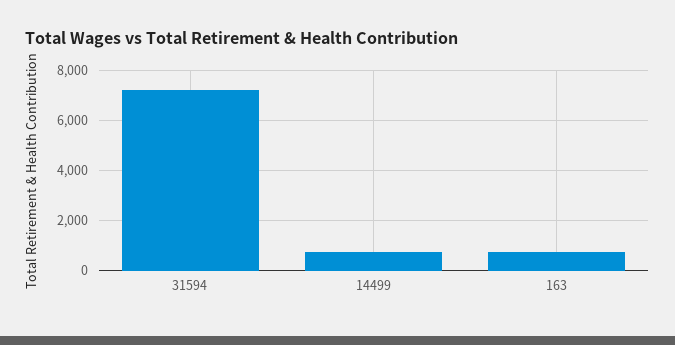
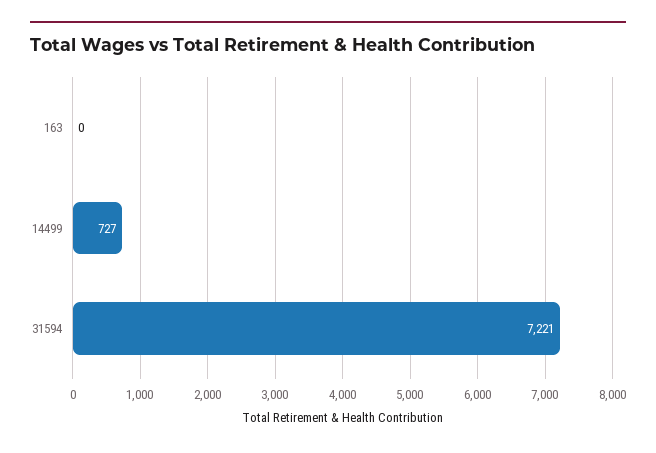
163: 750 -> 0

